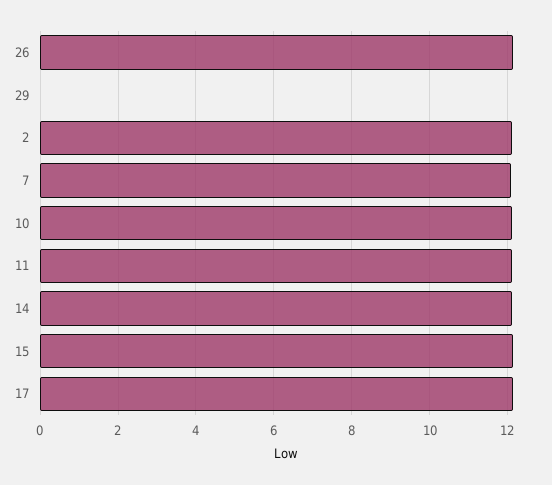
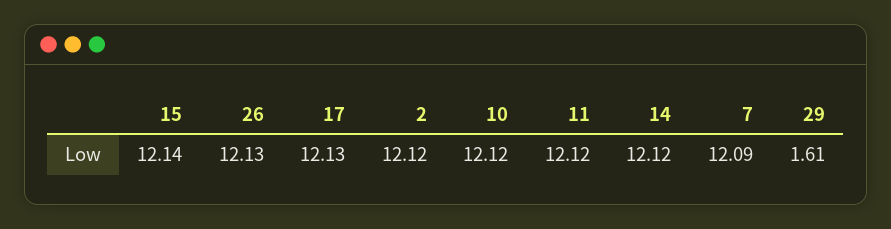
29: 0 -> 1.61

